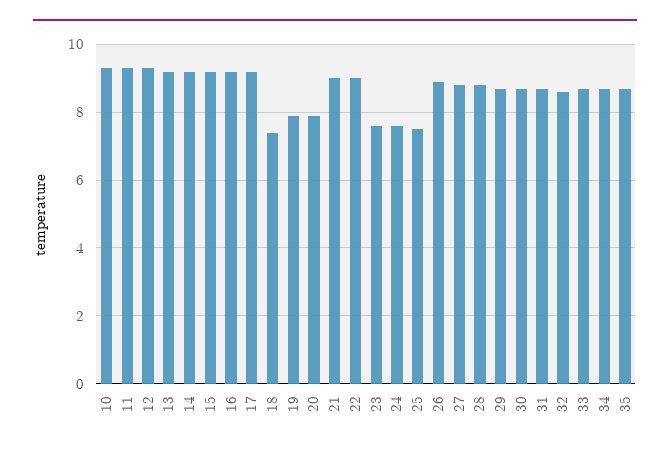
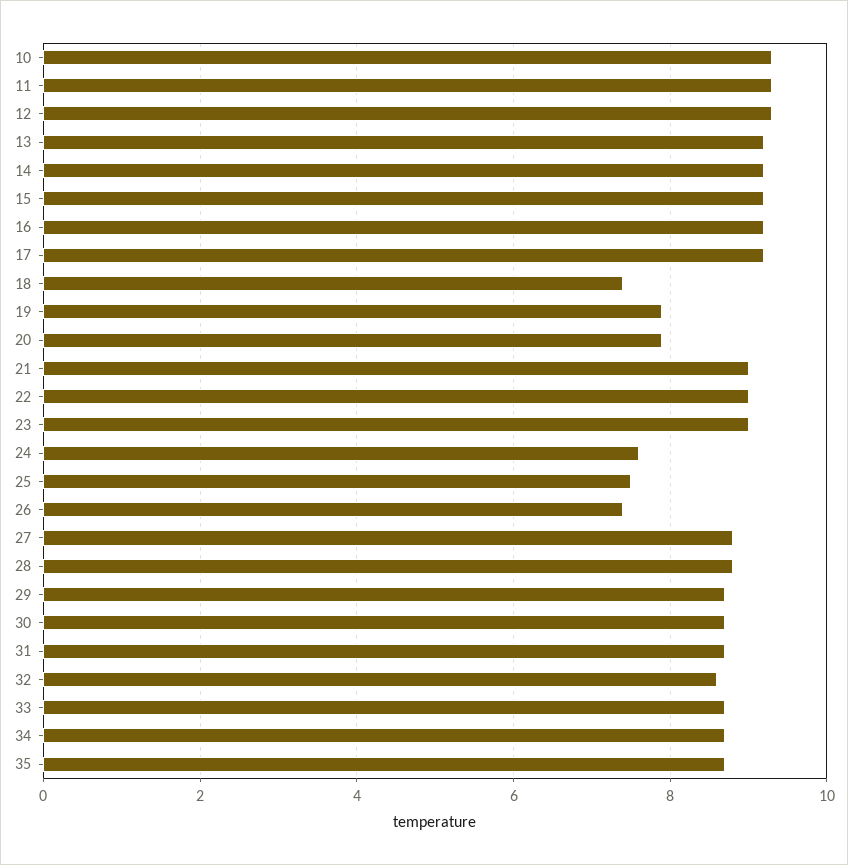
23: 7.5 -> 9
26: 9 -> 7.5

